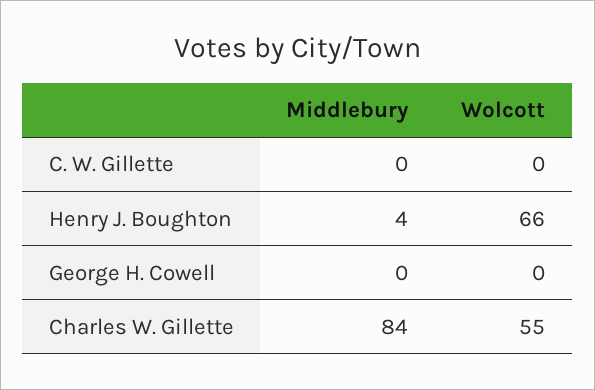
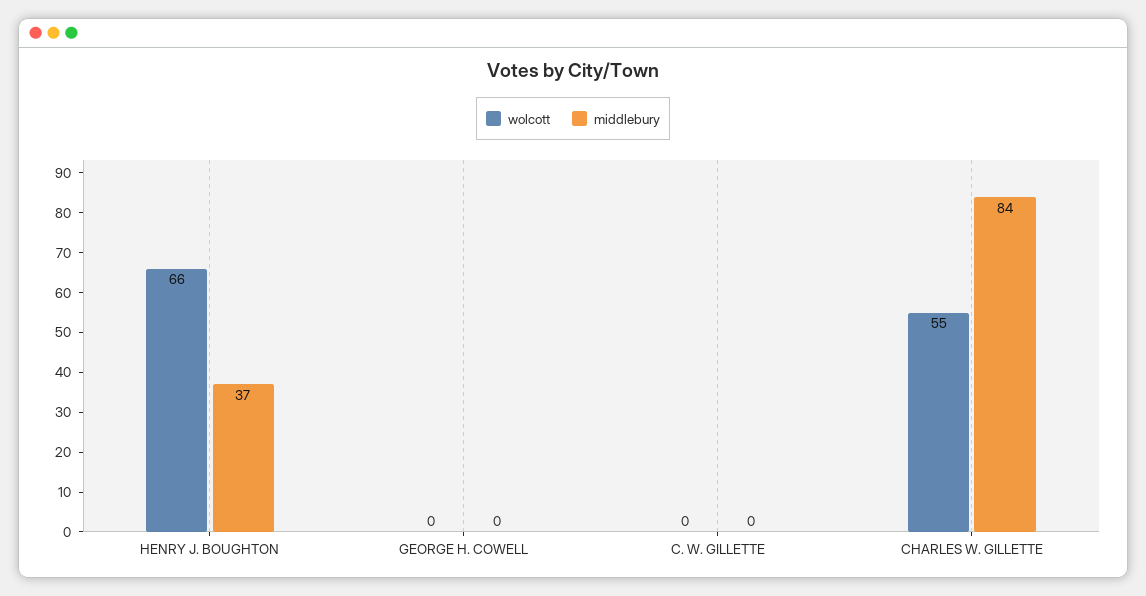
Middlebury, Henry J. Boughton: 4 -> 37

